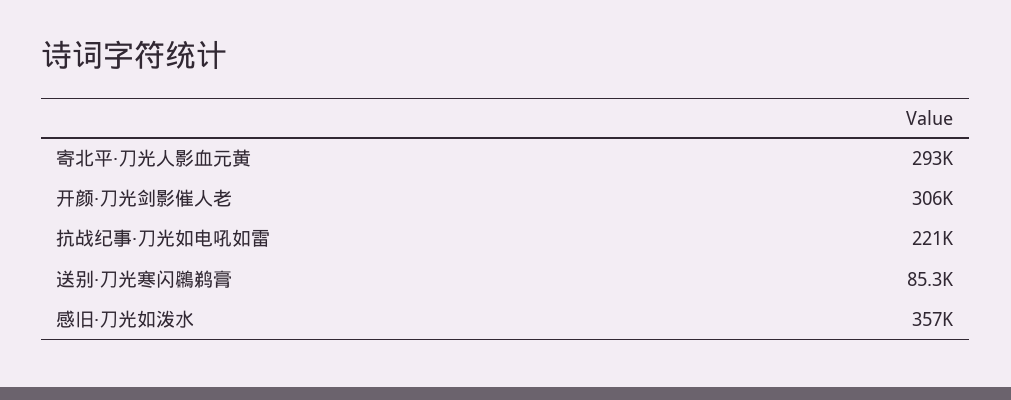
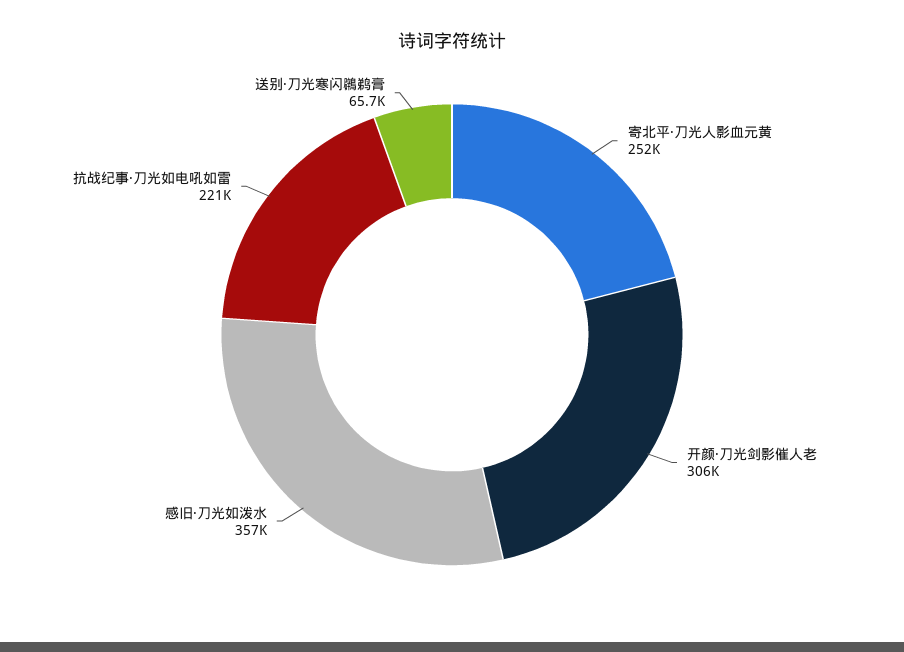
寄北平·刀光人影血元黄: 293000 -> 252000
送别·刀光寒闪鸊鹈膏: 85300 -> 65700

